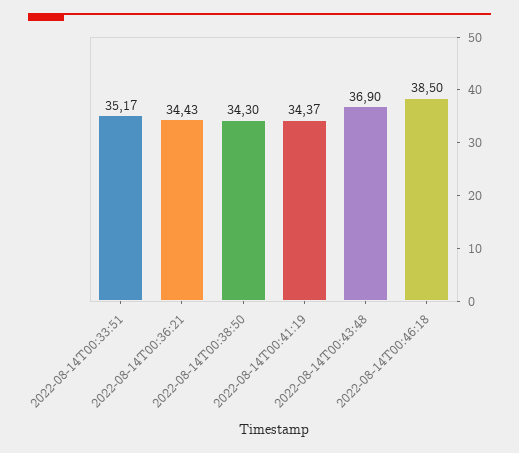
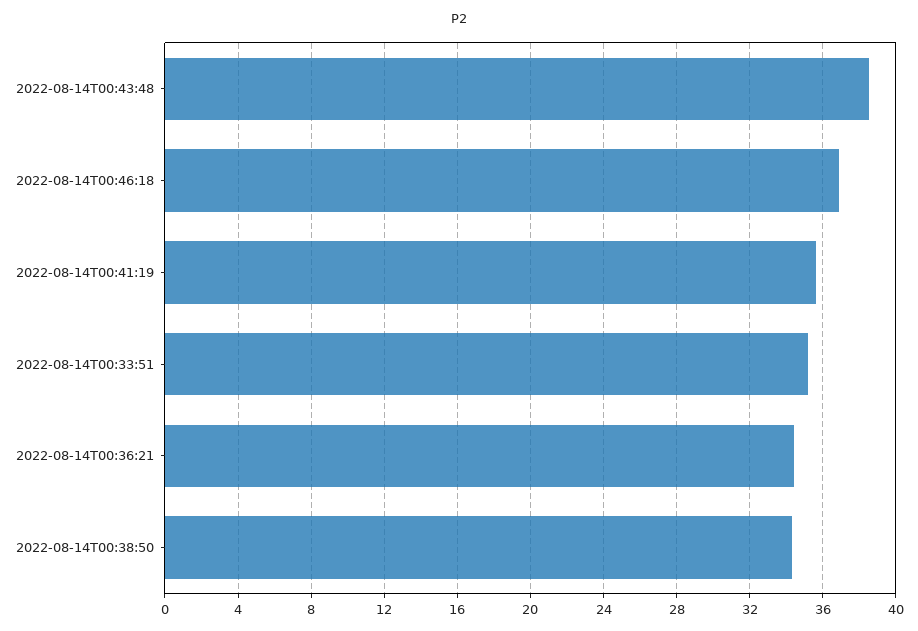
2022-08-14T00:41:19: 34.37 -> 35.5
2022-08-14T00:43:48: 36.9 -> 38.5
2022-08-14T00:46:18: 38.5 -> 37

